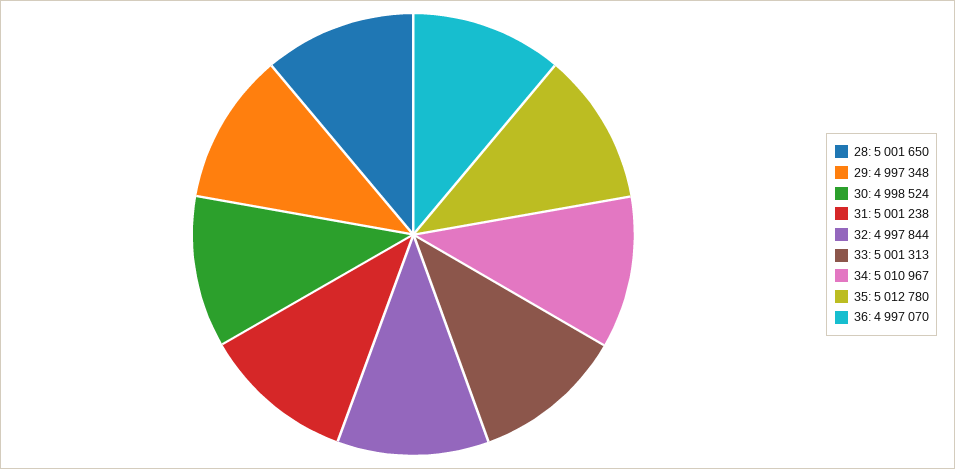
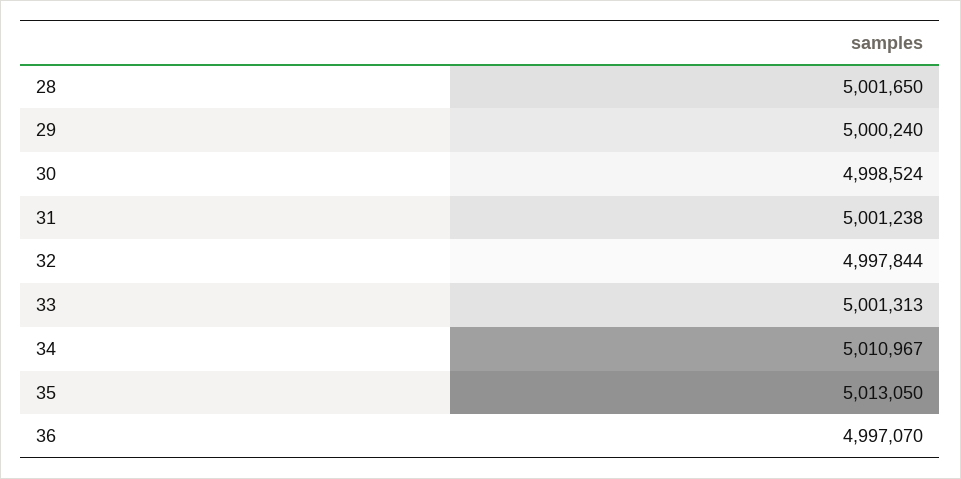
29: 4997348 -> 5000240
35: 5012780 -> 5013050

